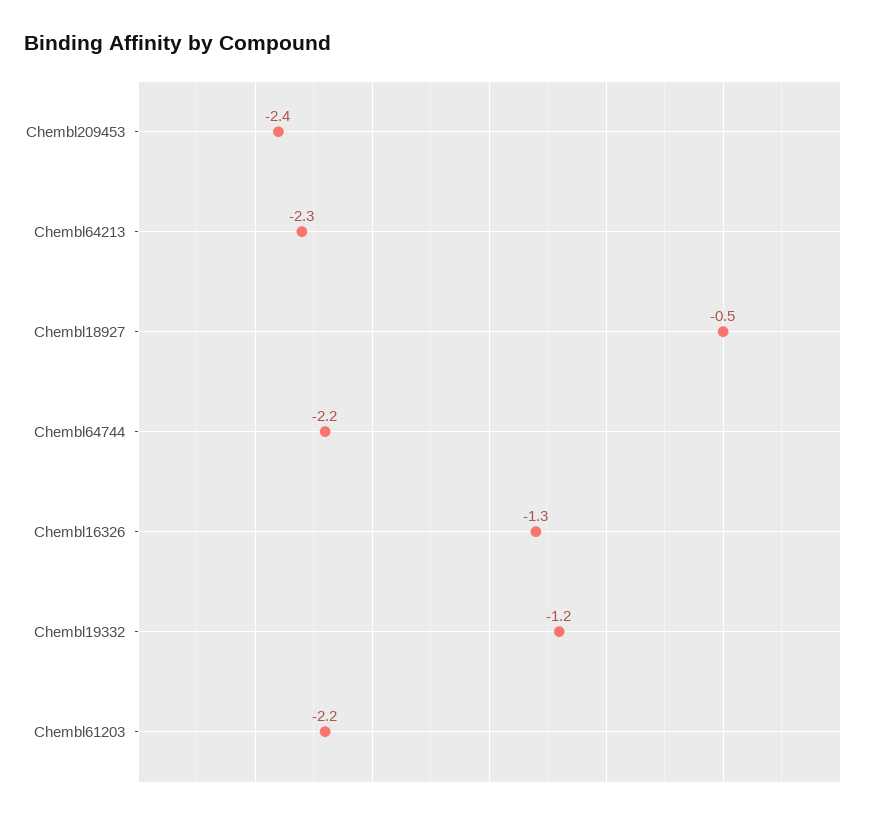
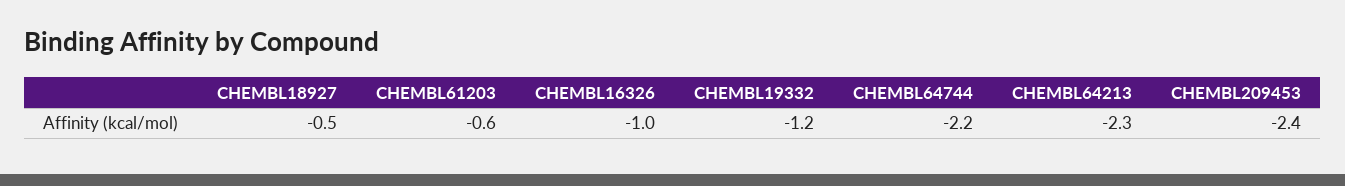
Chembl16326: -1.3 -> -1
Chembl61203: -2.2 -> -0.6

